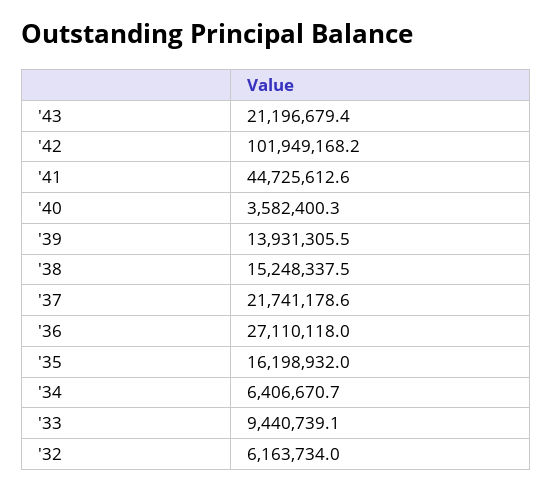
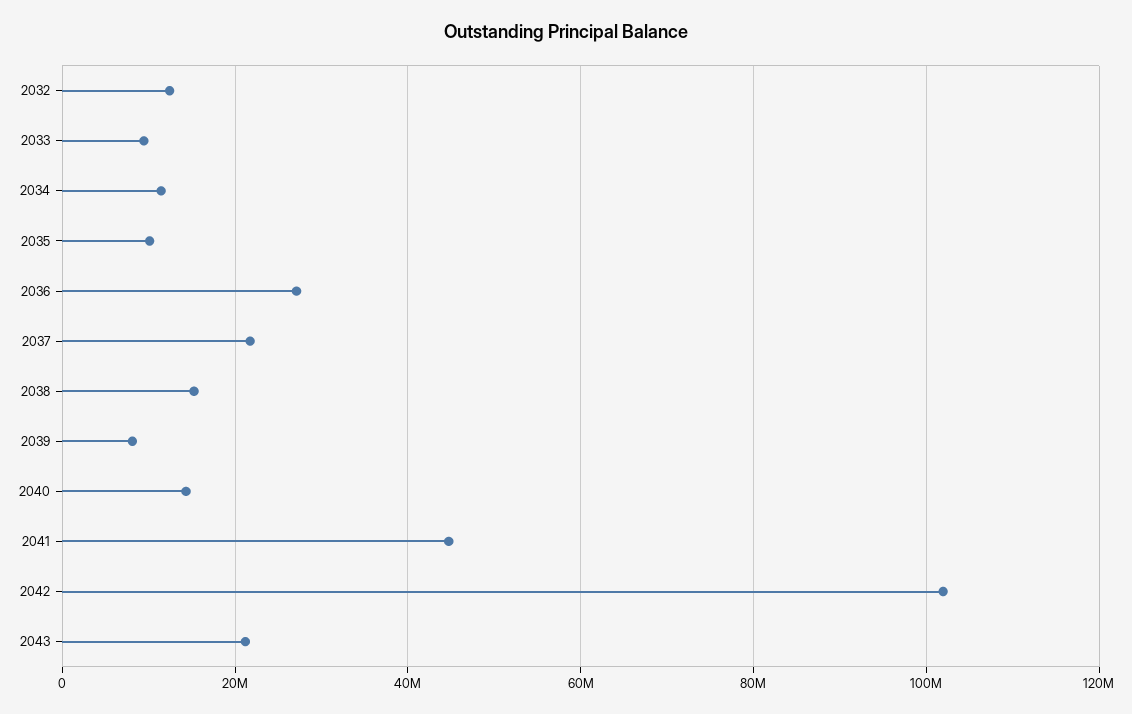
'40: 3582400.3 -> 14000000
'39: 13931305.5 -> 8000000
'35: 16198932 -> 10000000
'34: 6406670.7 -> 12000000
'32: 6163734 -> 12000000

